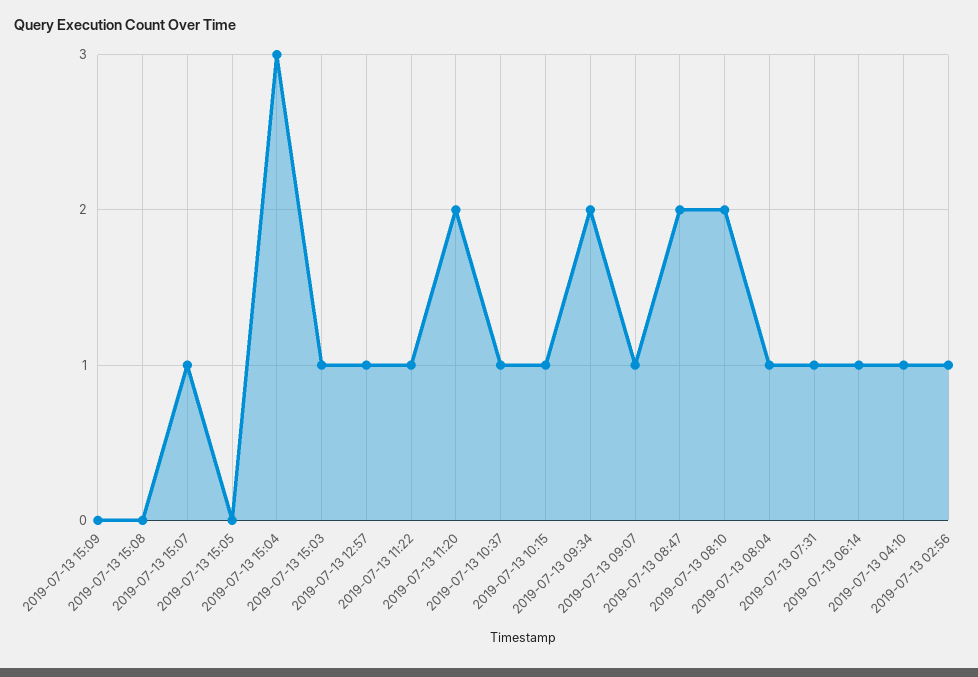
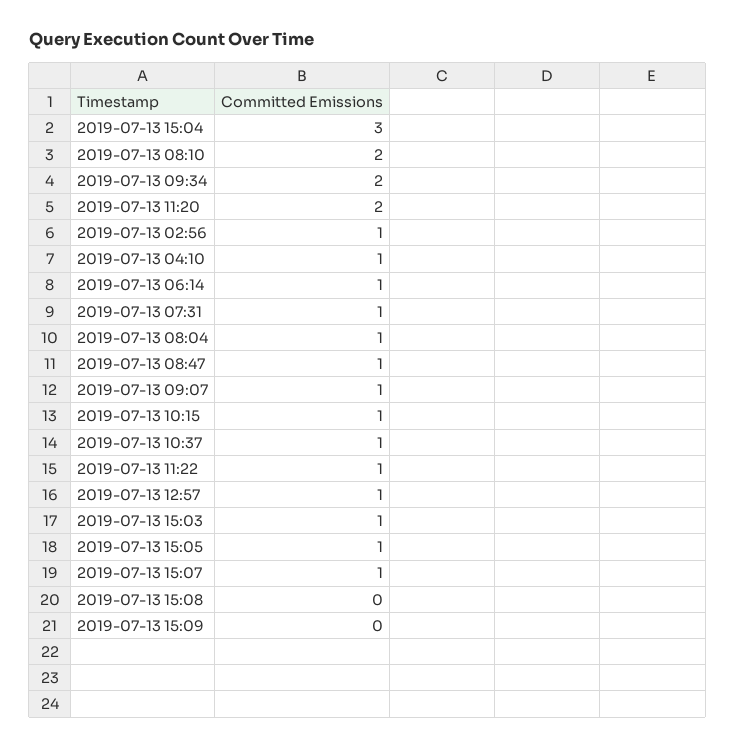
2019-07-13 15:05: 0 -> 1
2019-07-13 08:47: 2 -> 1

